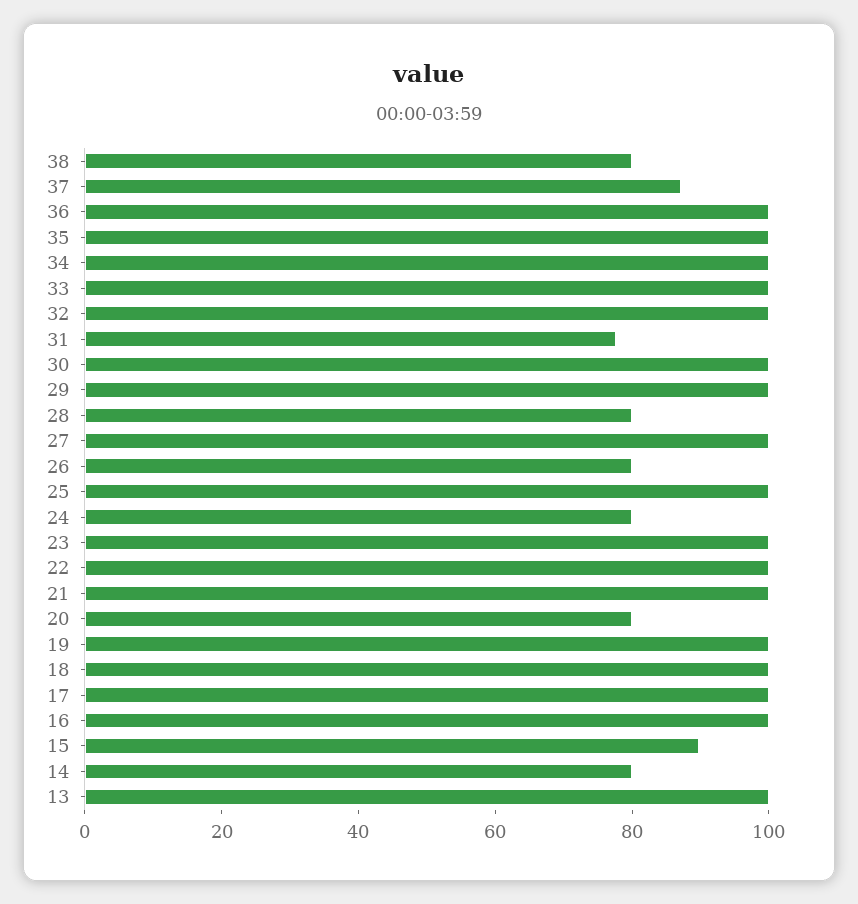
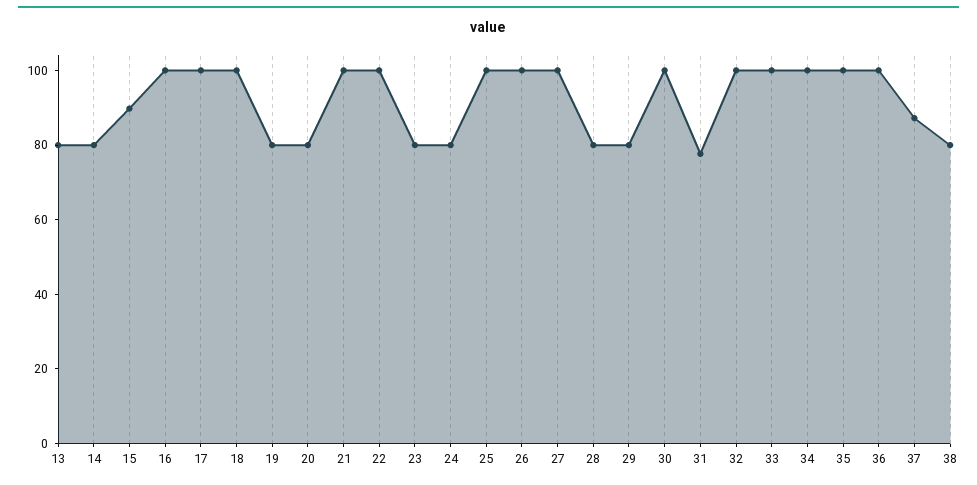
29: 100 -> 80
26: 80 -> 100
23: 100 -> 80
19: 100 -> 80
13: 100 -> 80

